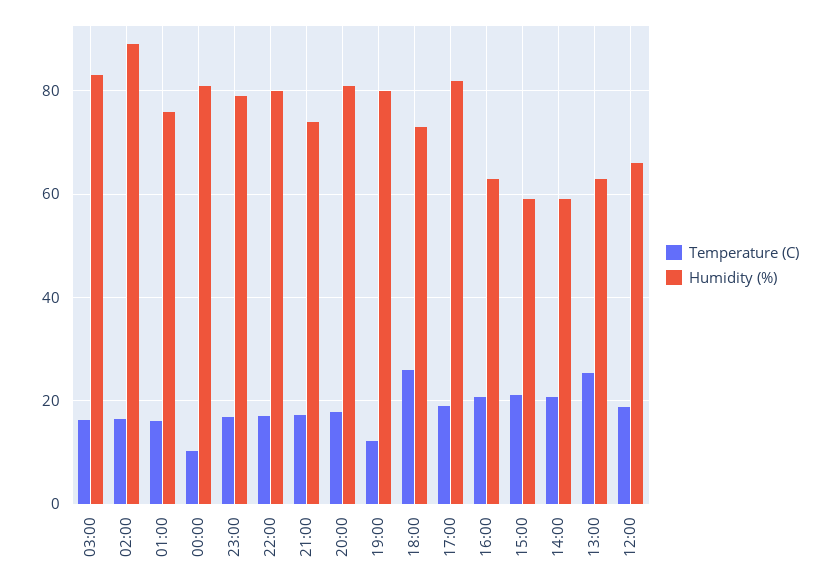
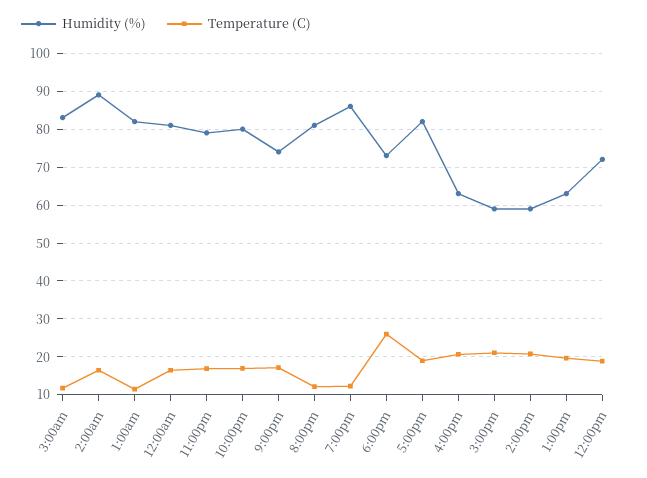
Temperature (C), 03:00: 16 -> 12
Temperature (C), 01:00: 16 -> 12
Humidity (%), 01:00: 76 -> 82
Temperature (C), 00:00: 10 -> 16
Temperature (C), 20:00: 18 -> 12
Humidity (%), 19:00: 80 -> 86
Temperature (C), 13:00: 26 -> 20
Humidity (%), 12:00: 66 -> 72

